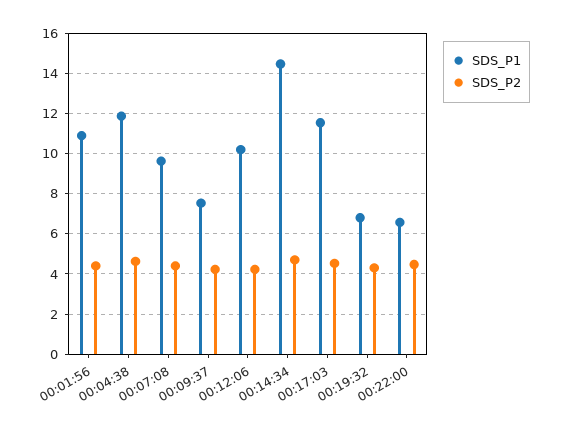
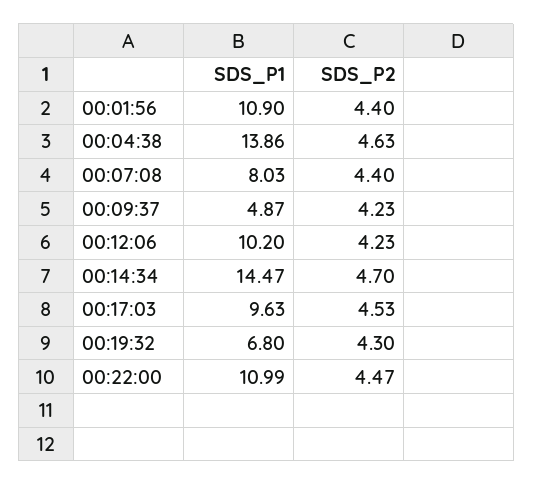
SDS_P1, 00:04:38: 12 -> 13.86
SDS_P1, 00:07:08: 9.5 -> 8.03
SDS_P1, 00:09:37: 7.5 -> 4.87
SDS_P1, 00:17:03: 11.5 -> 9.63
SDS_P1, 00:22:00: 6.5 -> 10.99

